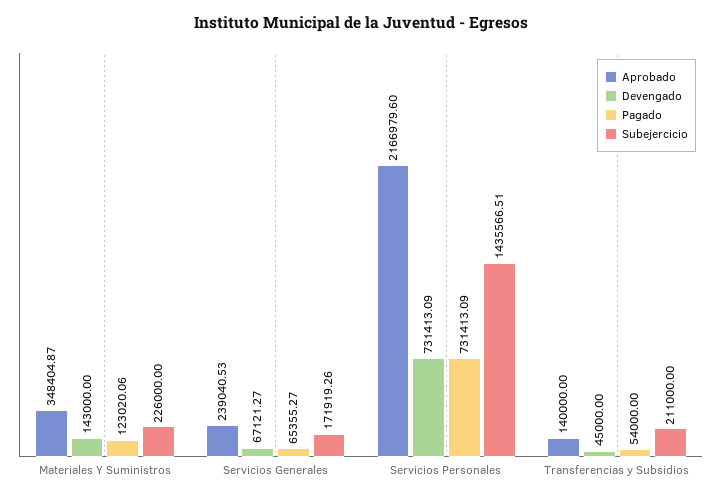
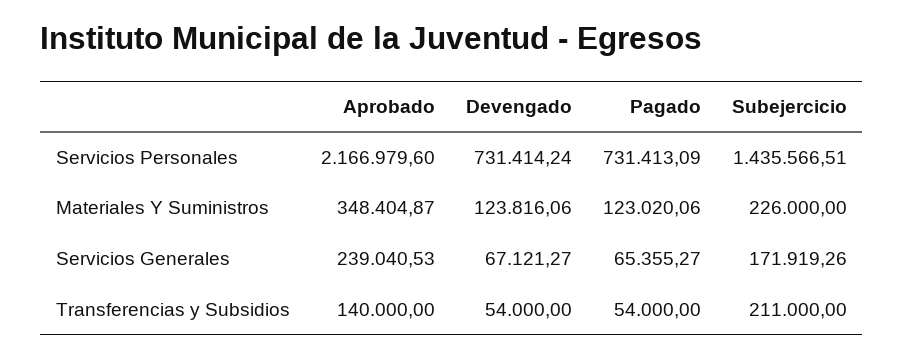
Devengado, Materiales Y Suministros: 143000 -> 123816.06
Devengado, Servicios Personales: 731413.09 -> 731414.24
Devengado, Transferencias y Subsidios: 45000 -> 54000

